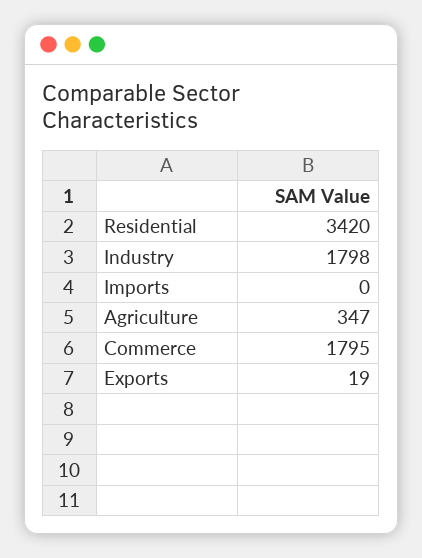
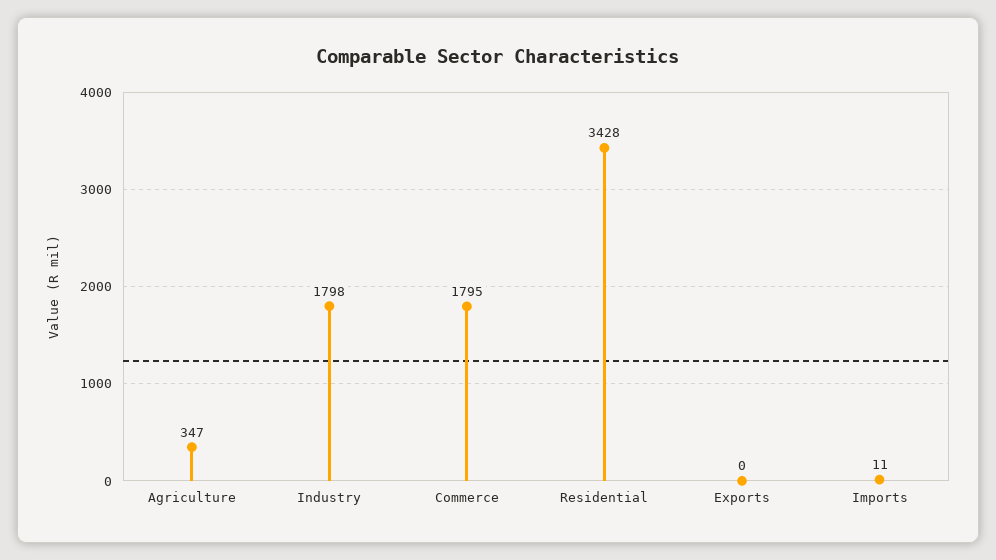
Residential: 3420 -> 3428
Imports: 0 -> 11
Exports: 19 -> 0

